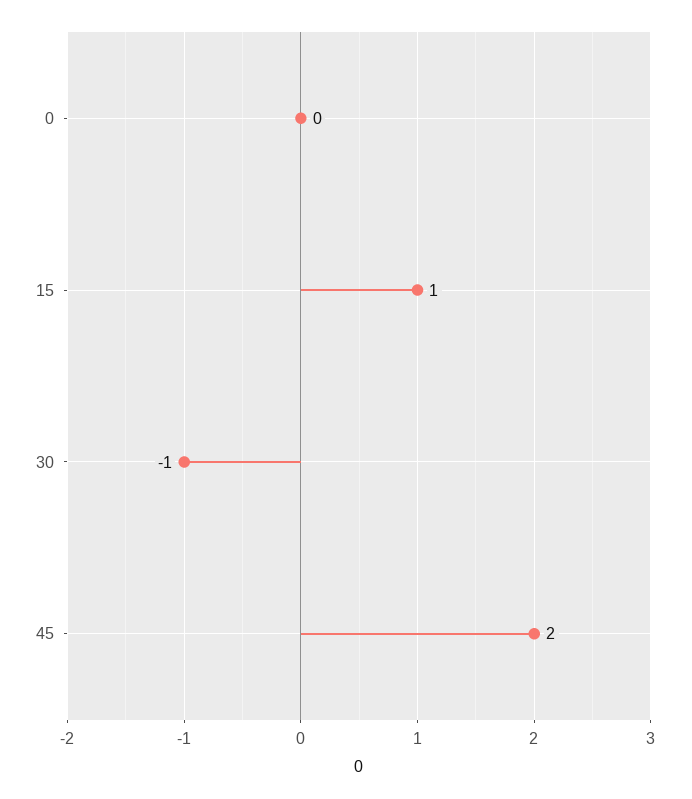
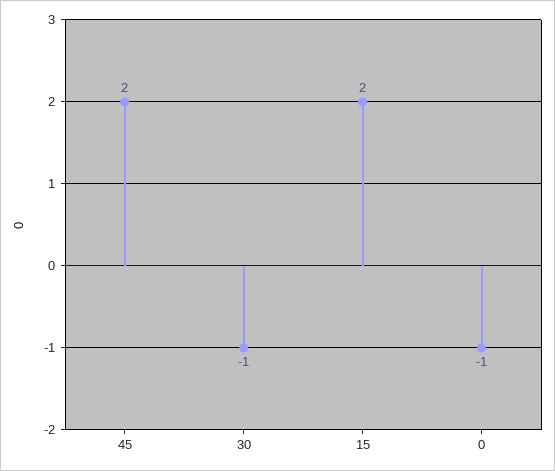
0: 0 -> -1
15: 1 -> 2

